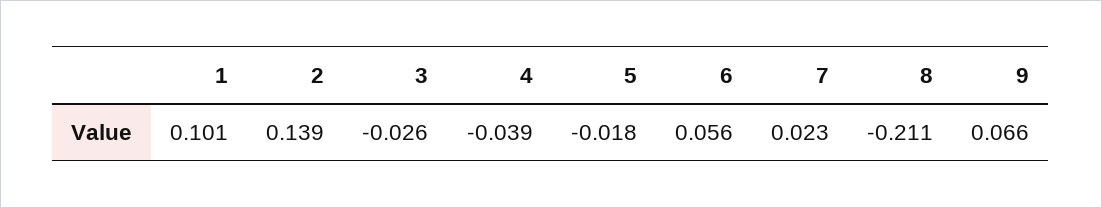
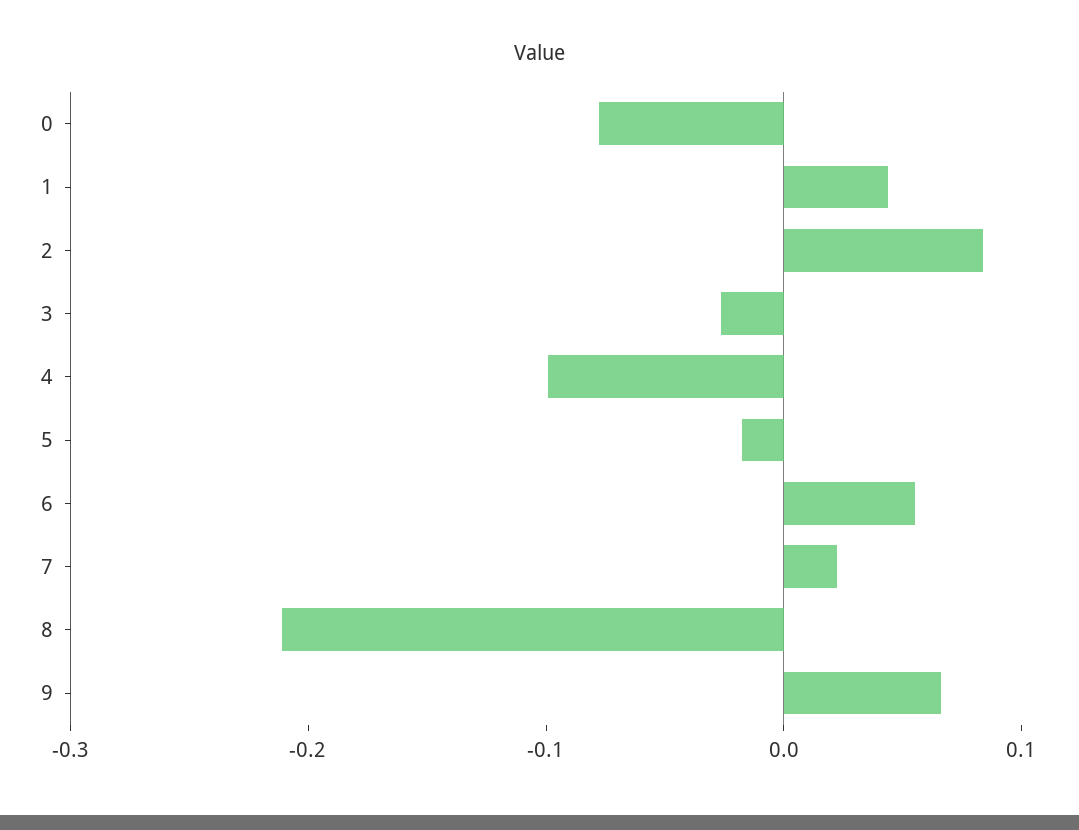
1: 0.101 -> 0.04
2: 0.139 -> 0.08
4: -0.039 -> -0.1
0: none -> -0.08

